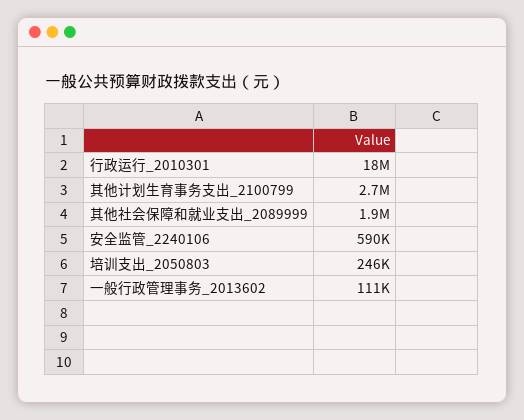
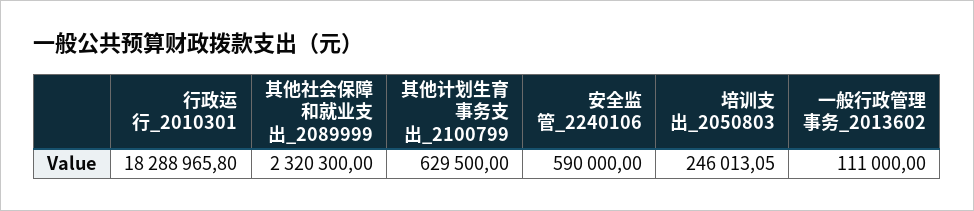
其他计划生育事务支出_2100799: 2700000 -> 629500
其他社会保障和就业支出_2089999: 1900000 -> 2320300

